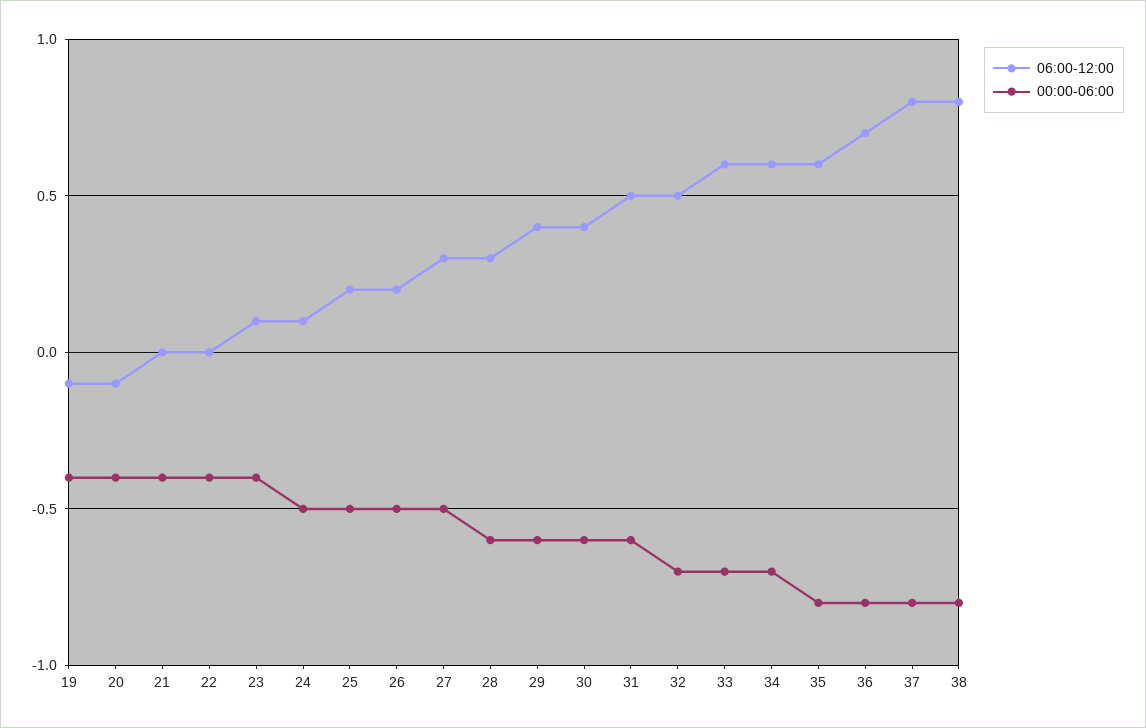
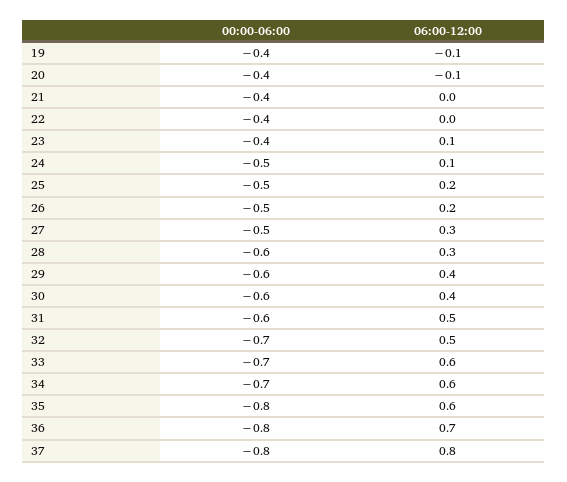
06:00-12:00, 38: 0.8 -> none
00:00-06:00, 38: -0.8 -> none

